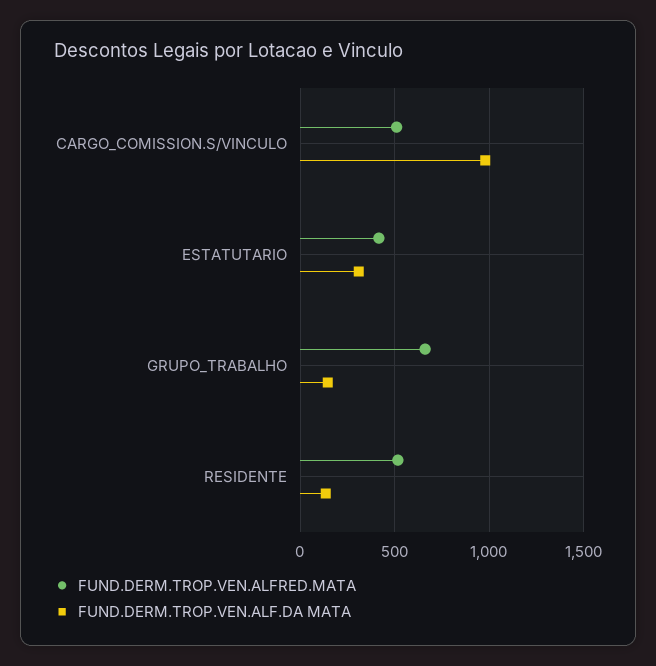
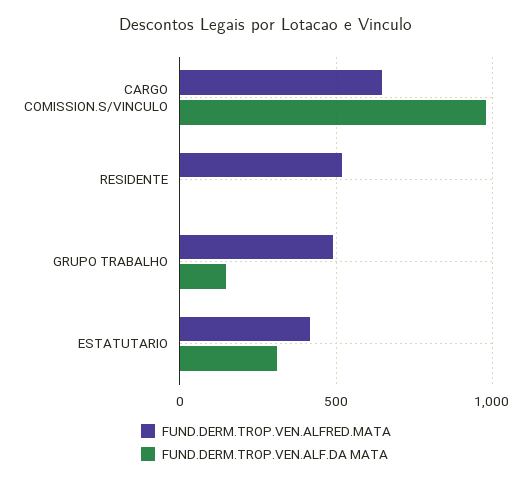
FUND.DERM.TROP.VEN.ALFRED.MATA, CARGO_COMISSION.S/VINCULO: 500 -> 650
FUND.DERM.TROP.VEN.ALFRED.MATA, GRUPO_TRABALHO: 650 -> 500
FUND.DERM.TROP.VEN.ALF.DA MATA, RESIDENTE: 150 -> 0

